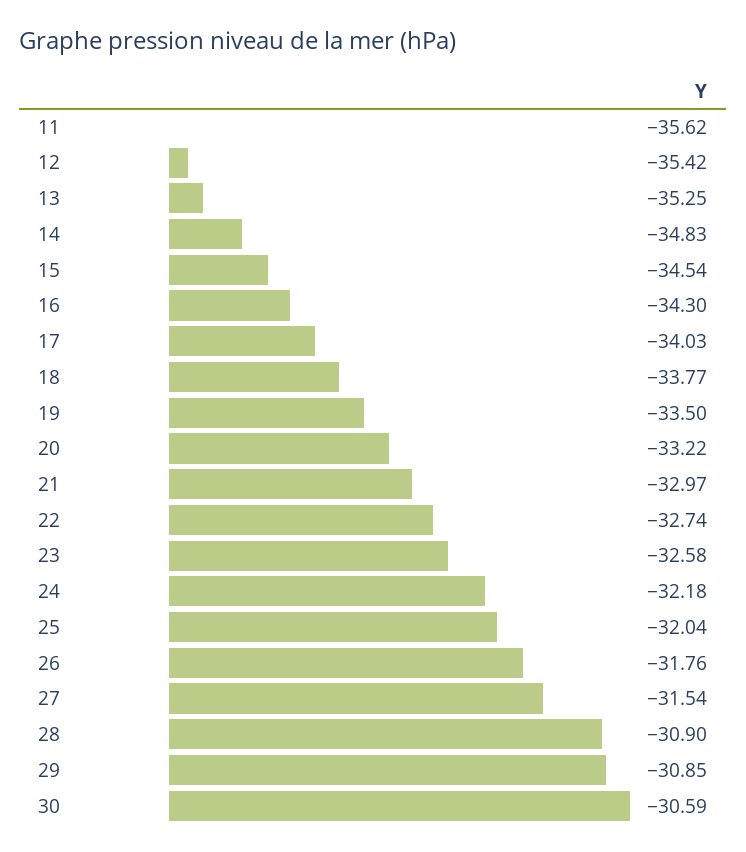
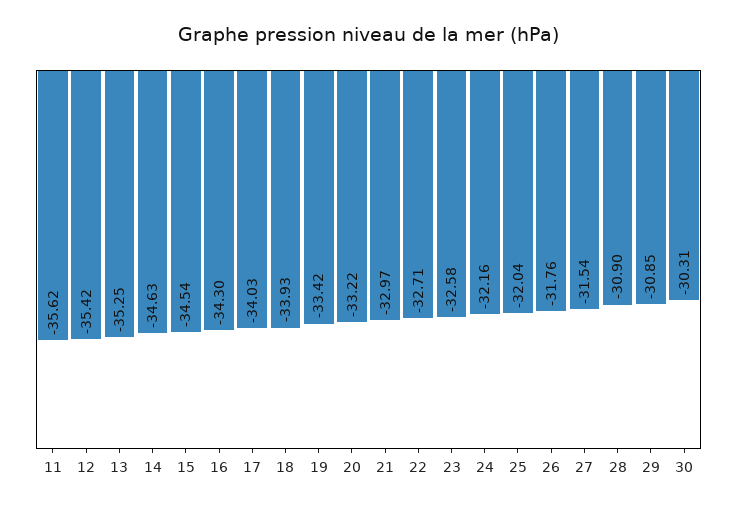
14: -34.83 -> -34.63
18: -33.77 -> -33.93
19: -33.5 -> -33.42
22: -32.74 -> -32.71
24: -32.18 -> -32.16
30: -30.59 -> -30.31

